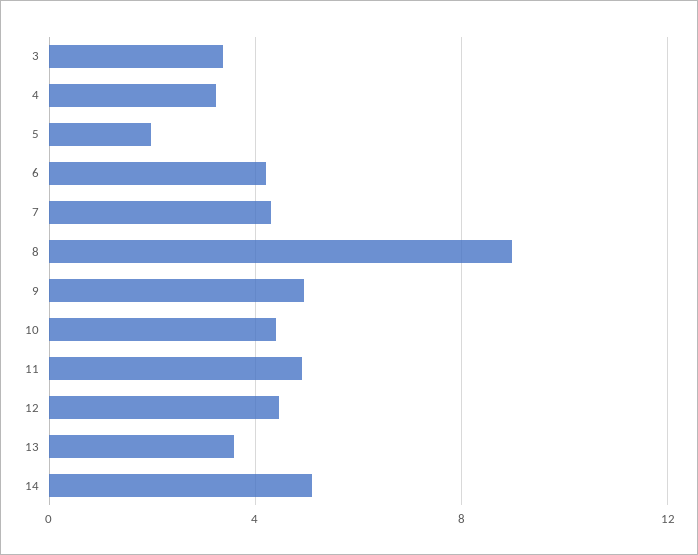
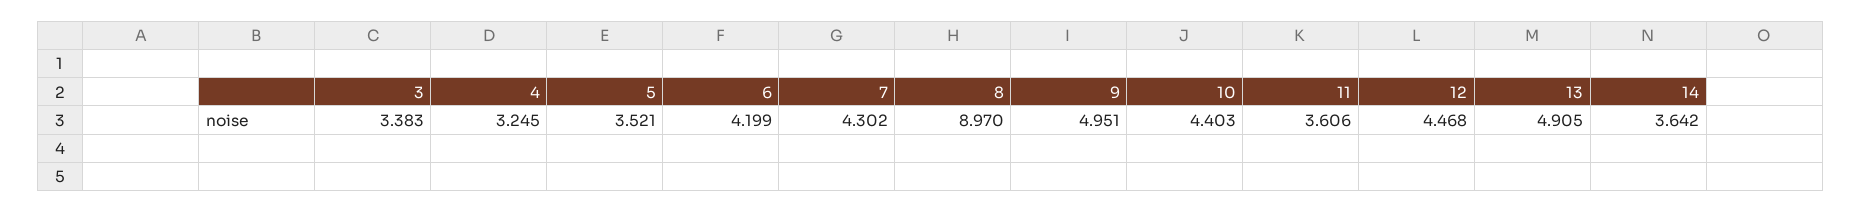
5: 2 -> 3.521
11: 5 -> 3.606
13: 3.5 -> 4.905
14: 5 -> 3.642

